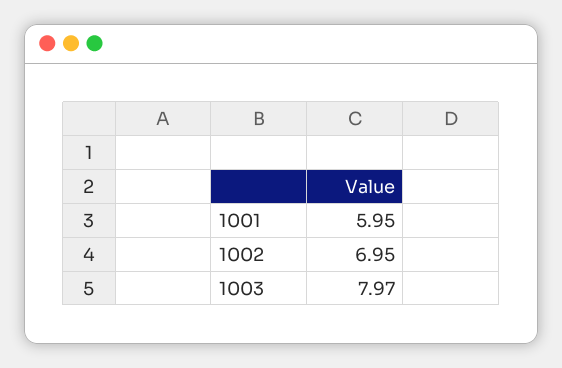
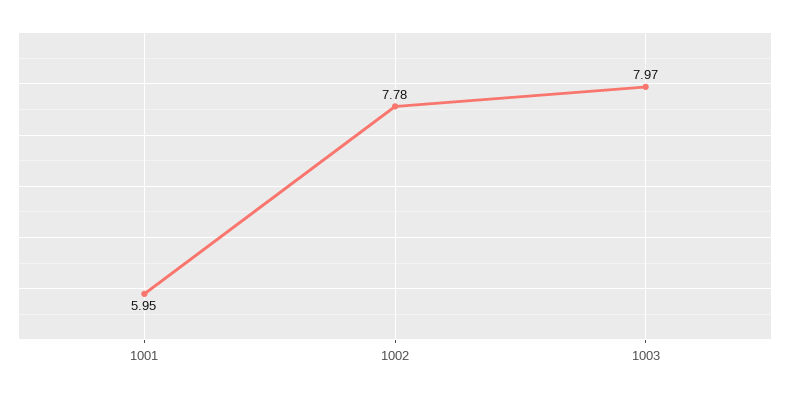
1002: 6.95 -> 7.78

